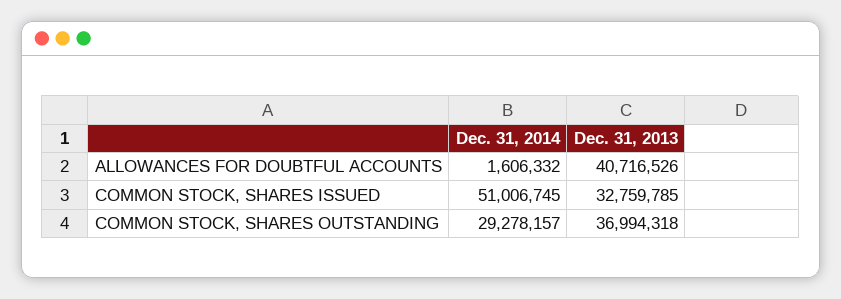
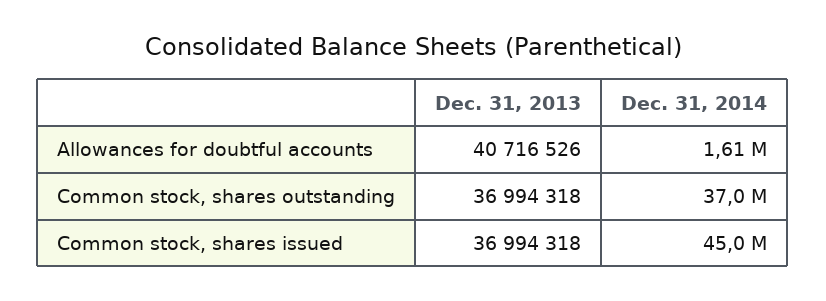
Dec. 31, 2014, COMMON STOCK, SHARES ISSUED: 51006745 -> 45000000
Dec. 31, 2013, COMMON STOCK, SHARES ISSUED: 32759785 -> 36994318
Dec. 31, 2014, COMMON STOCK, SHARES OUTSTANDING: 29278157 -> 37000000

